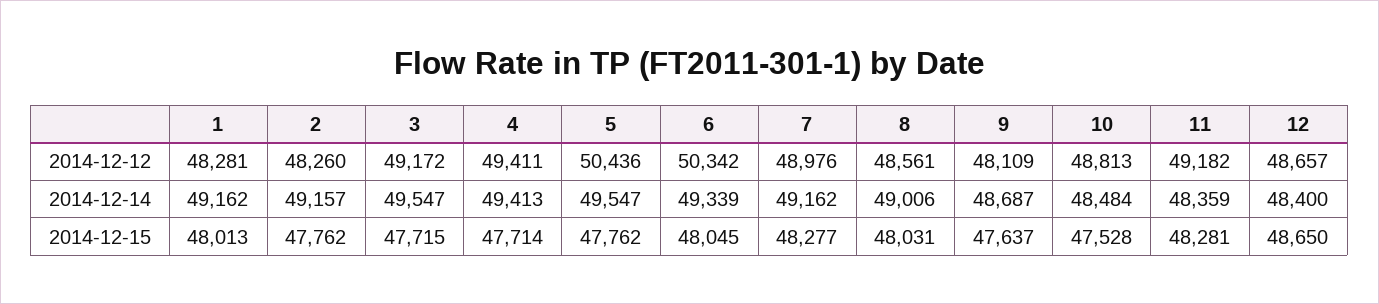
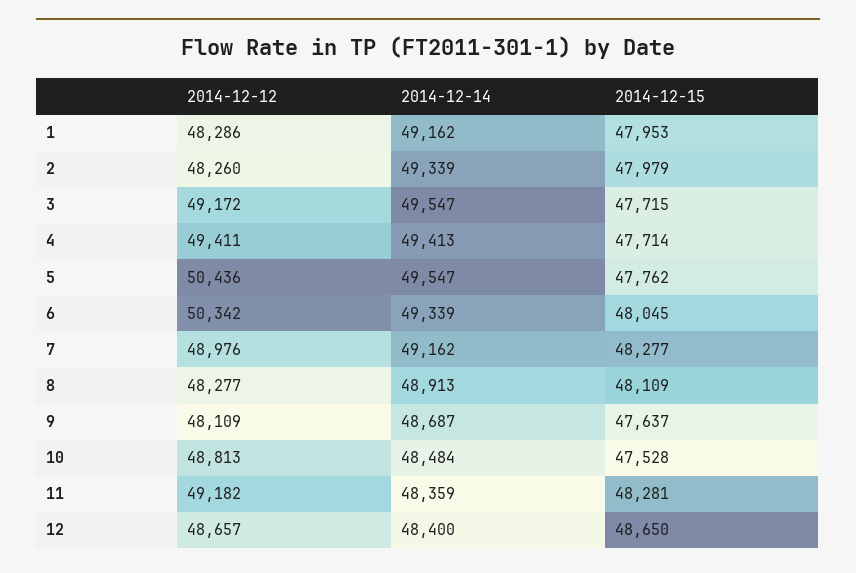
1, 2014-12-12: 48281 -> 48286
8, 2014-12-12: 48561 -> 48277
2, 2014-12-14: 49157 -> 49339
8, 2014-12-14: 49006 -> 48913
1, 2014-12-15: 48013 -> 47953
2, 2014-12-15: 47762 -> 47979
8, 2014-12-15: 48031 -> 48109

